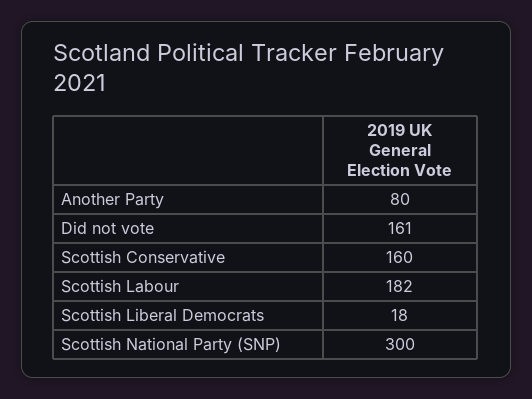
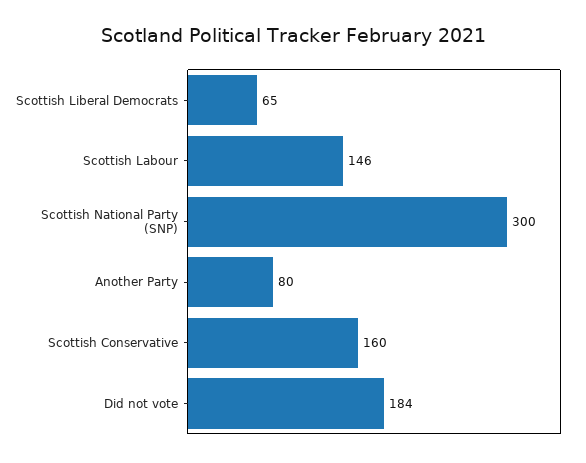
Did not vote: 161 -> 184
Scottish Labour: 182 -> 146
Scottish Liberal Democrats: 18 -> 65

